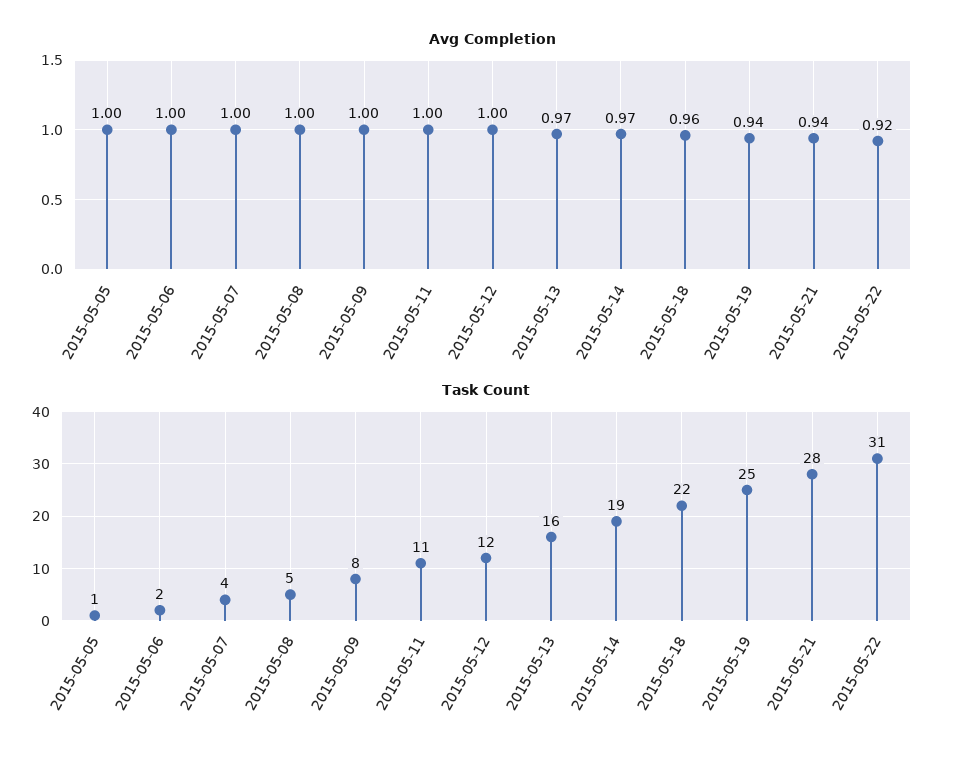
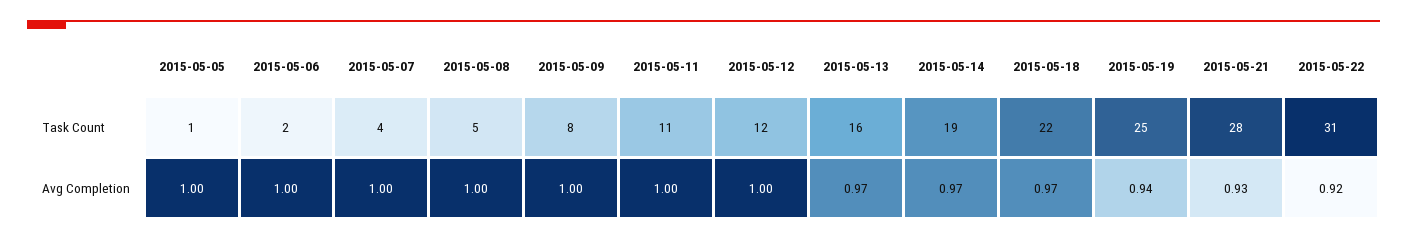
Avg Completion, 2015-05-18: 0.96 -> 0.97
Avg Completion, 2015-05-21: 0.94 -> 0.93

